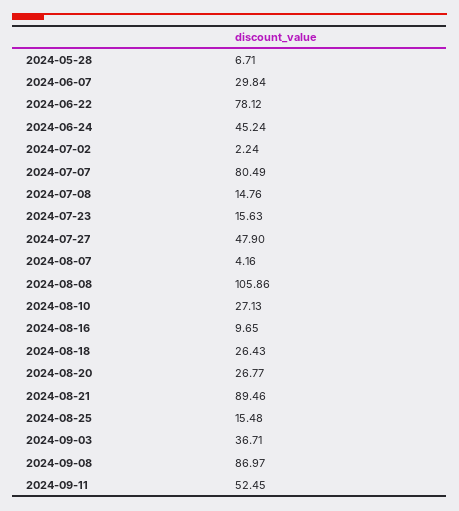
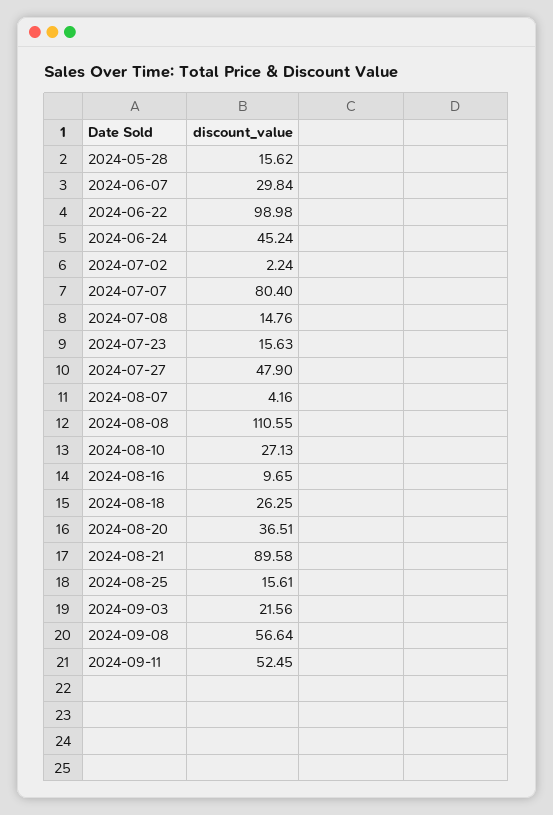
2024-05-28: 6.71 -> 15.62
2024-06-22: 78.12 -> 98.98
2024-07-07: 80.49 -> 80.4
2024-08-08: 105.86 -> 110.55
2024-08-18: 26.43 -> 26.25
2024-08-20: 26.77 -> 36.51
2024-08-21: 89.46 -> 89.58
2024-08-25: 15.48 -> 15.61
2024-09-03: 36.71 -> 21.56
2024-09-08: 86.97 -> 56.64

